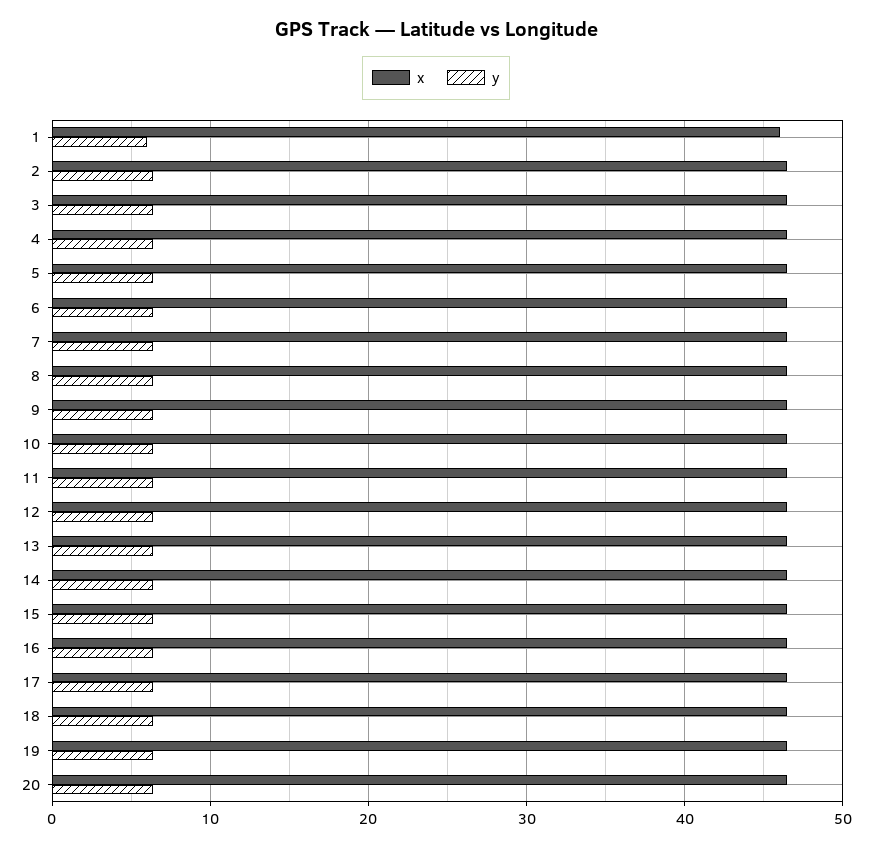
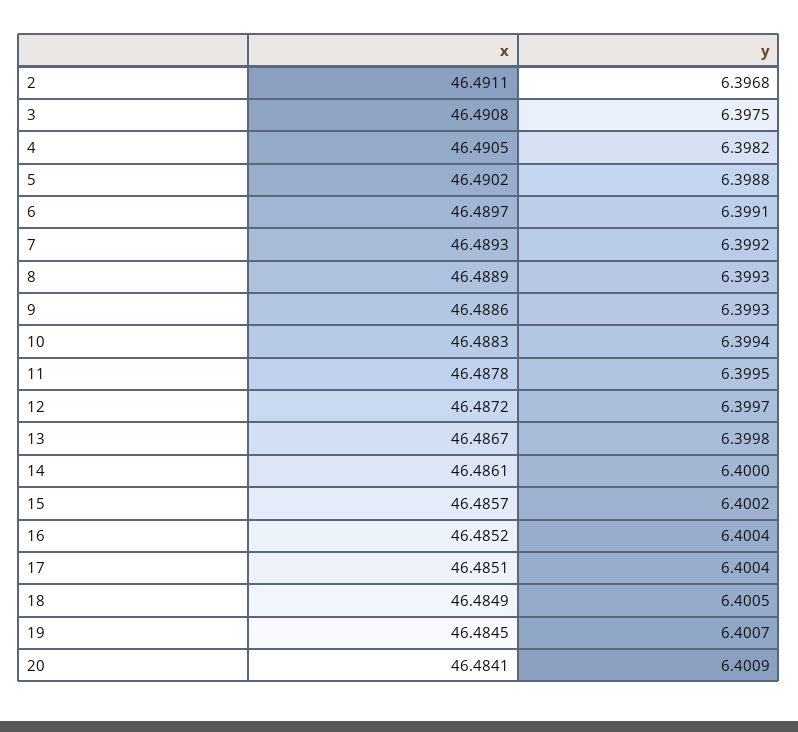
x, 1: 46 -> none
y, 1: 6 -> none

